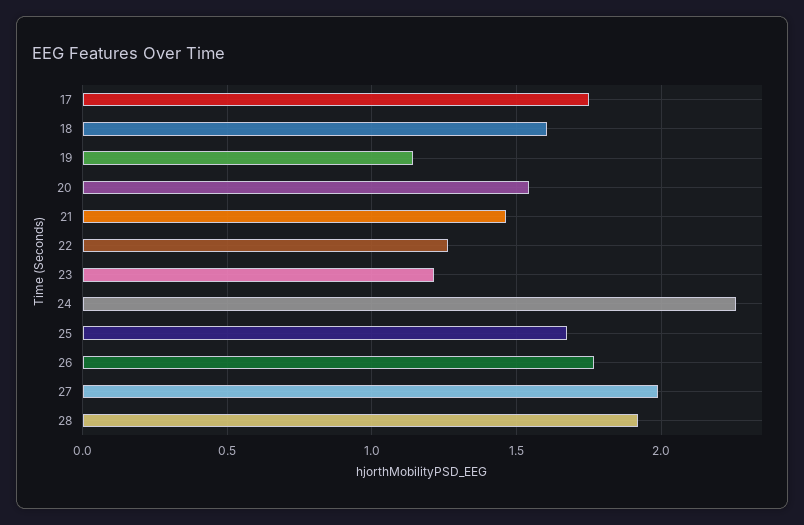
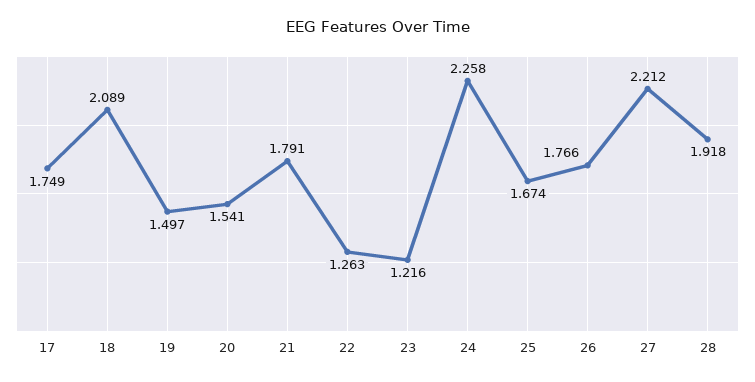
18: 1.6 -> 2.089
19: 1.15 -> 1.497
21: 1.45 -> 1.791
27: 2 -> 2.212

